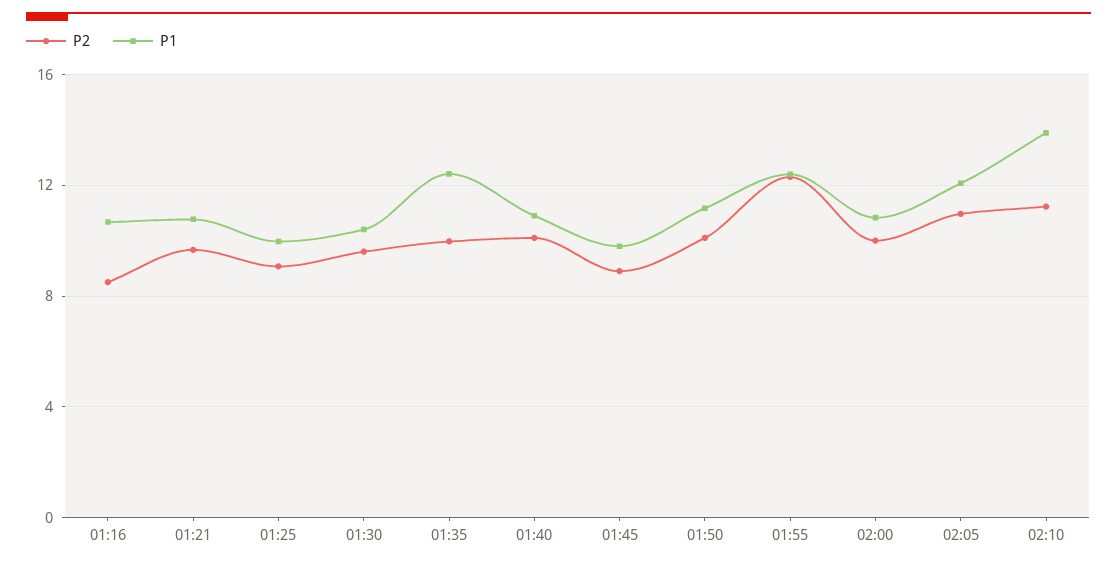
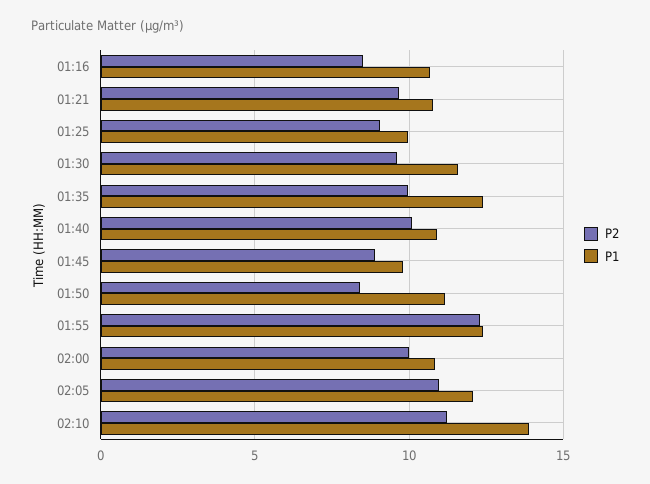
P1, 01:30: 10.5 -> 11.5
P2, 01:50: 10 -> 8.5

